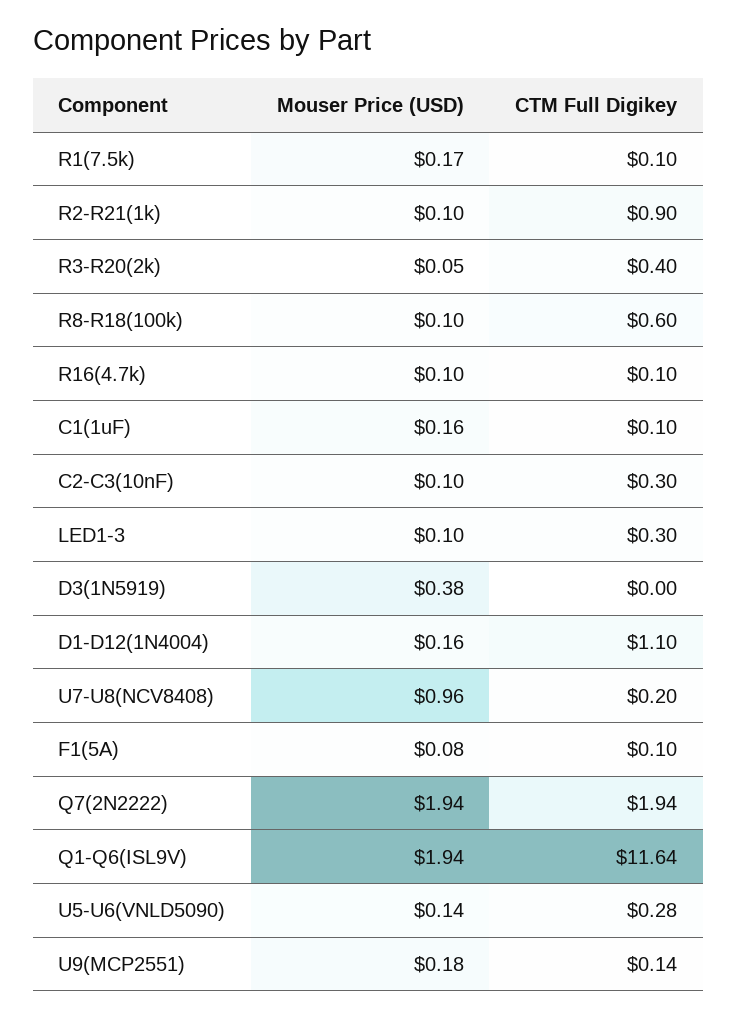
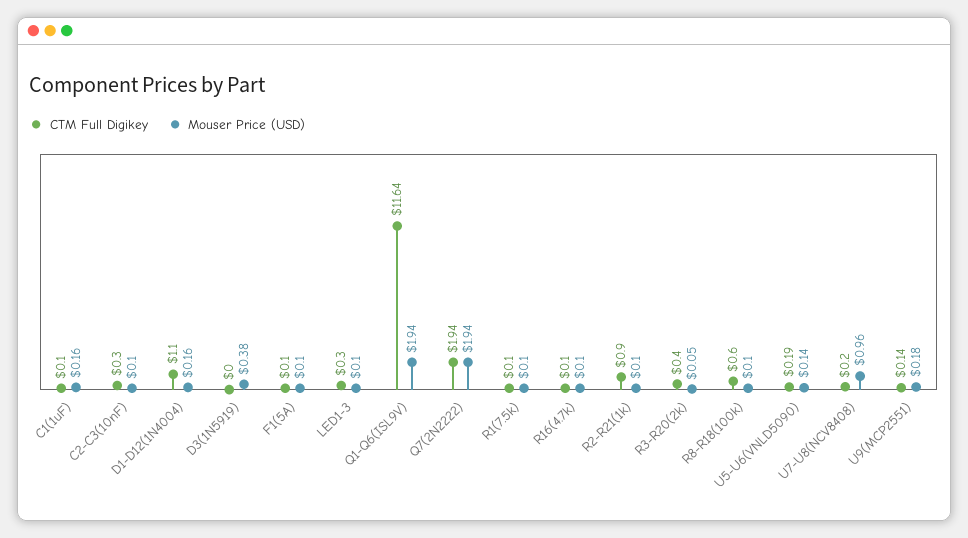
Mouser Price (USD), R1(7.5k): 0.17 -> 0.1
Mouser Price (USD), F1(5A): 0.08 -> 0.1
CTM Full Digikey, U5-U6(VNLD5090): 0.28 -> 0.19

